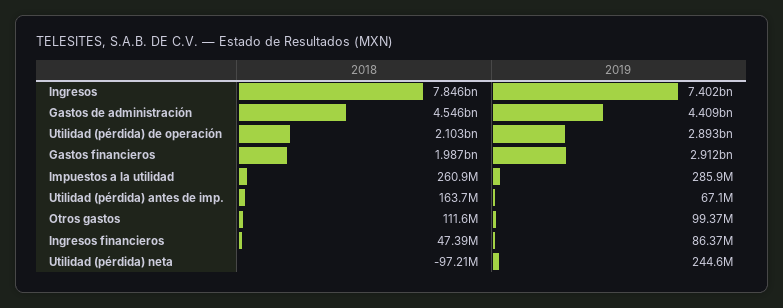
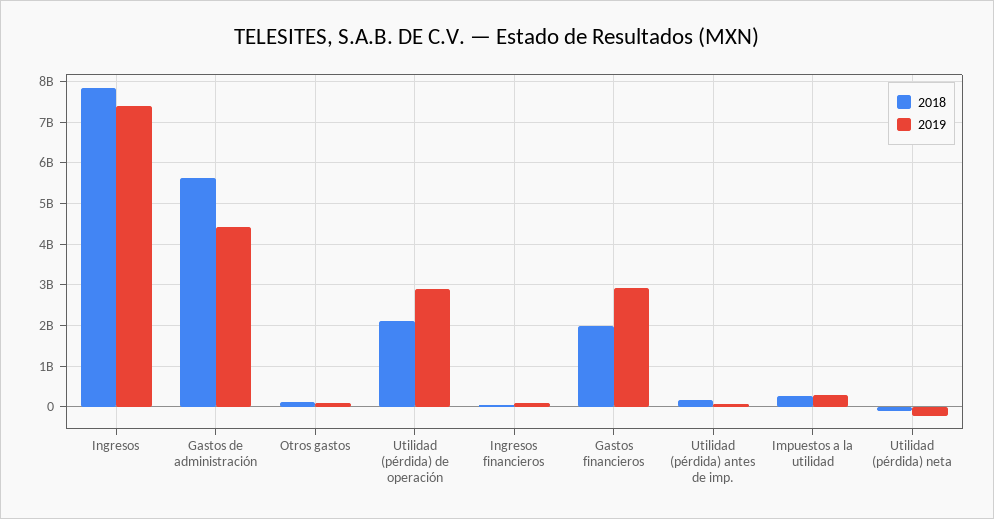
2018, Gastos de administración: 4546000000 -> 5600000000
2019, Utilidad (pérdida) neta: 244600000 -> -200000000

